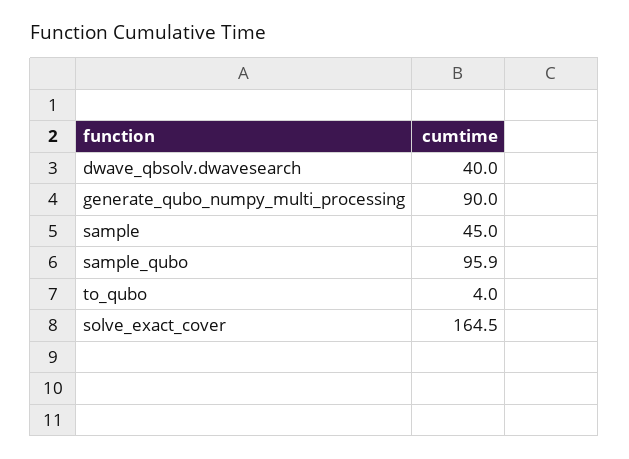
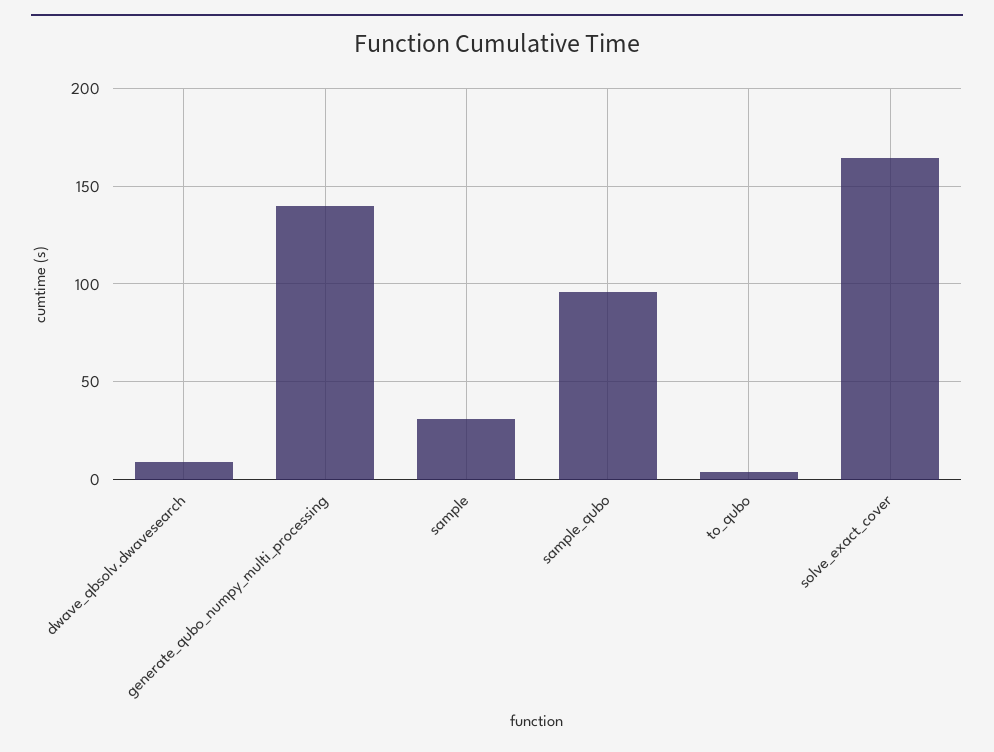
dwave_qbsolv.dwavesearch: 40 -> 10
generate_qubo_numpy_multi_processing: 90 -> 140
sample: 45 -> 30

